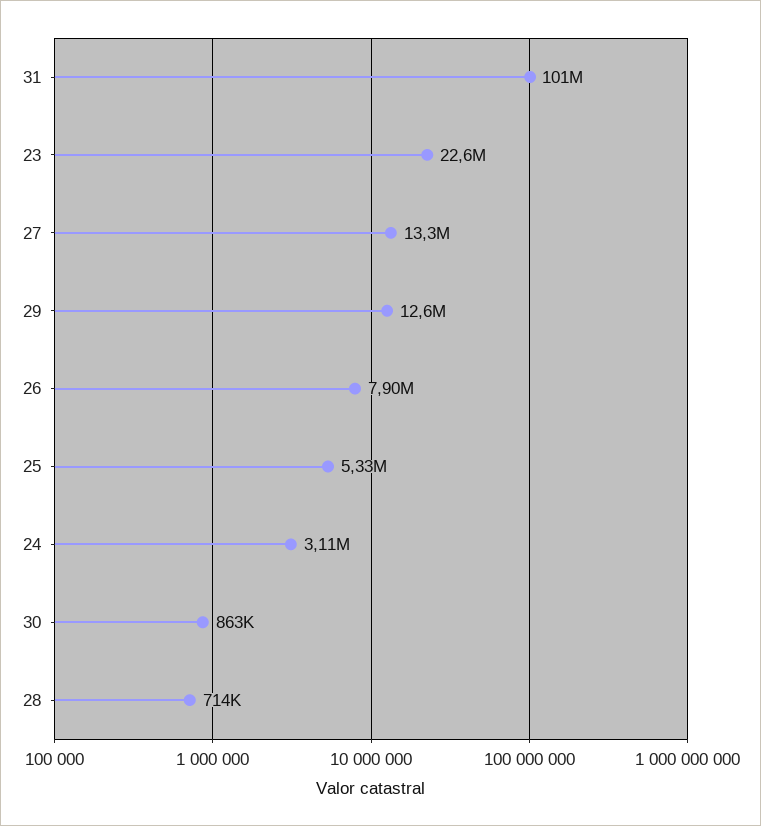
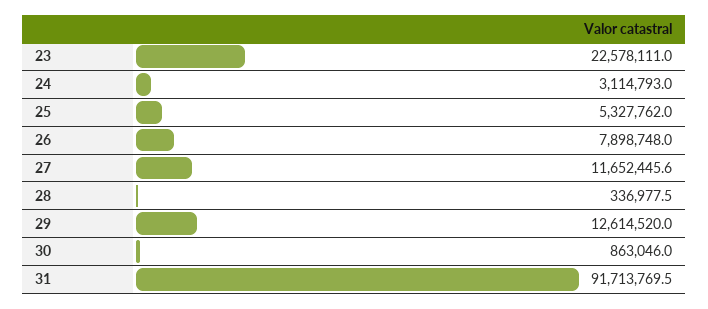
31: 101000000 -> 91713769.5
27: 13300000 -> 11652445.6
28: 714000 -> 336977.5

